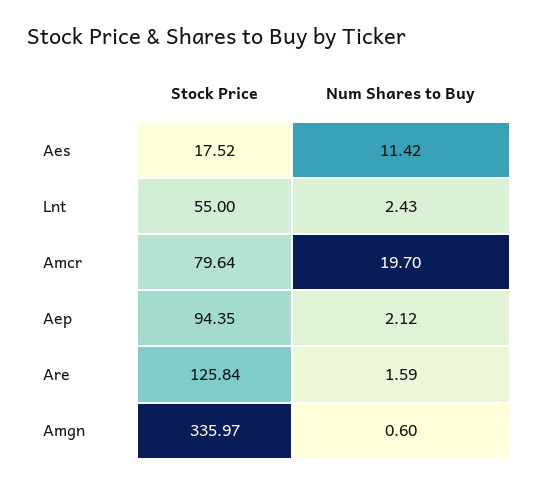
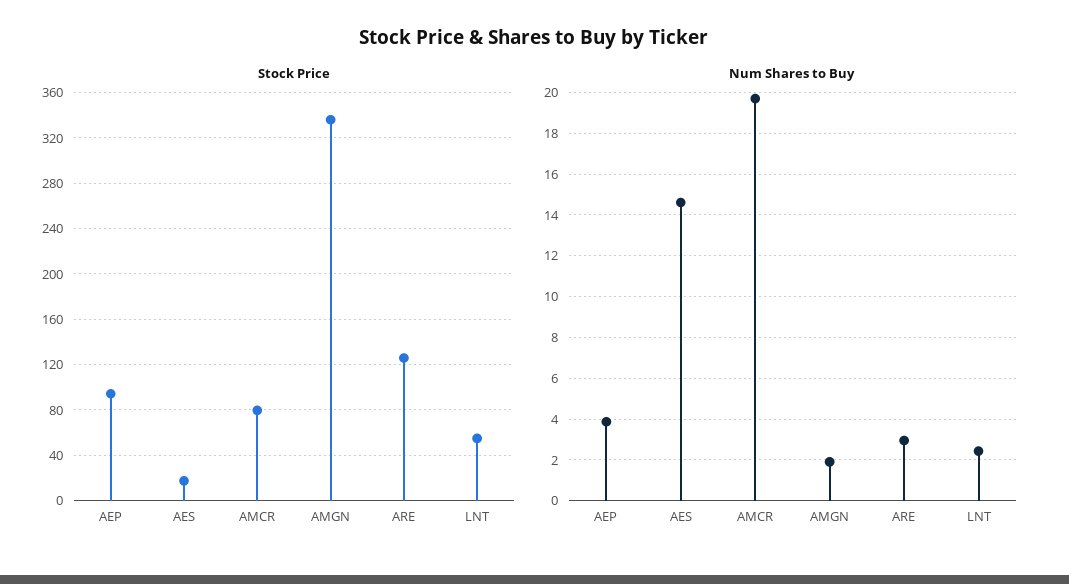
Num Shares to Buy, Aes: 11.42 -> 14.5
Num Shares to Buy, Aep: 2.12 -> 4
Num Shares to Buy, Are: 1.59 -> 3
Num Shares to Buy, Amgn: 0.6 -> 2

